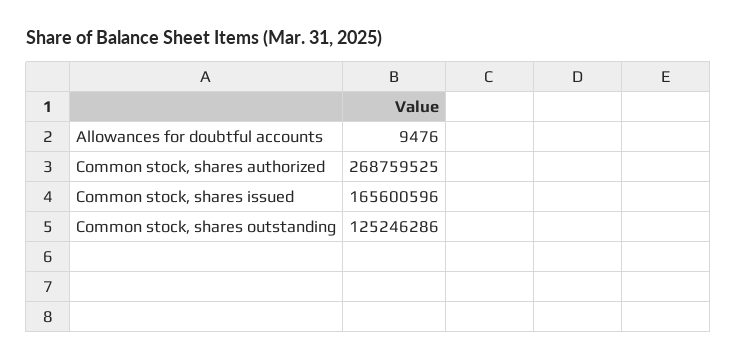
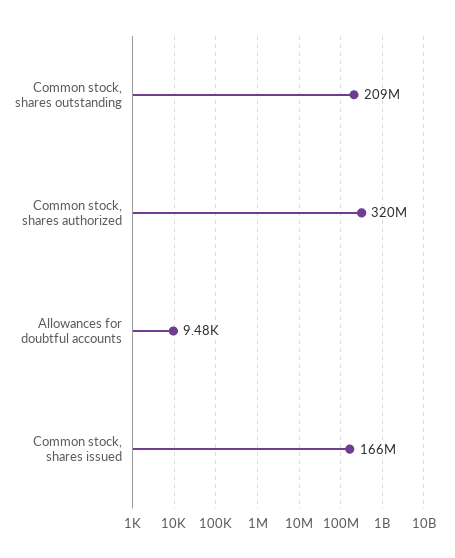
Common stock, shares authorized: 268759525 -> 320000000
Common stock, shares outstanding: 125246286 -> 209000000

